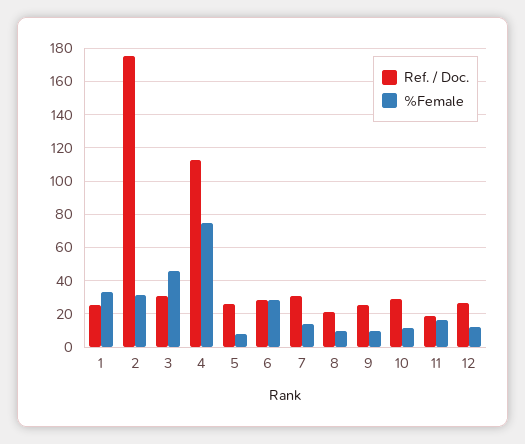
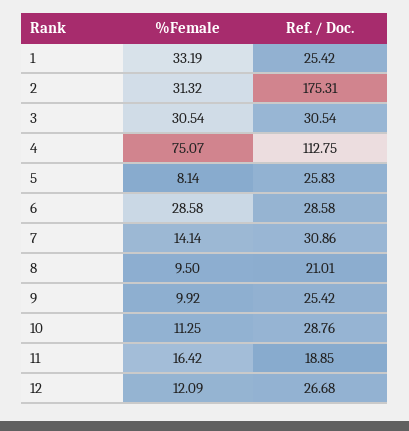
%Female, 3: 45 -> 30.54

